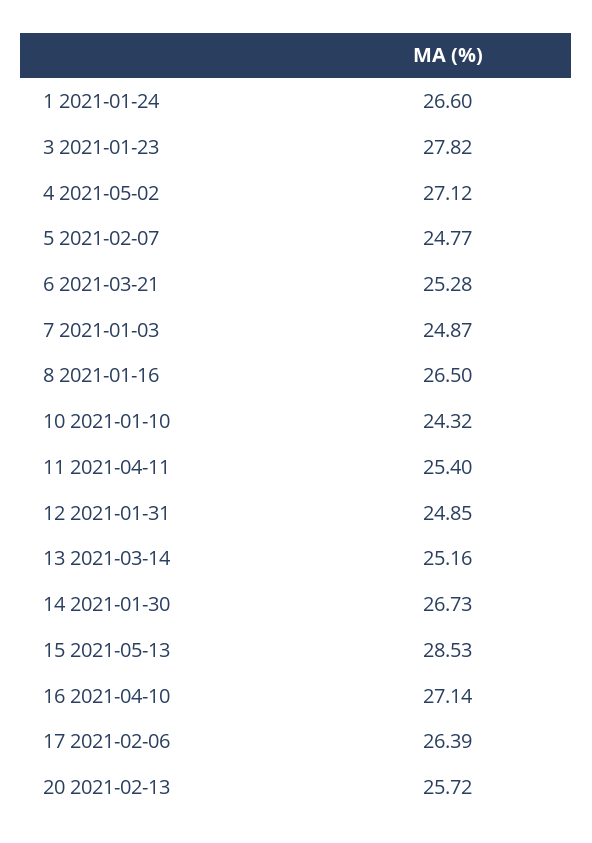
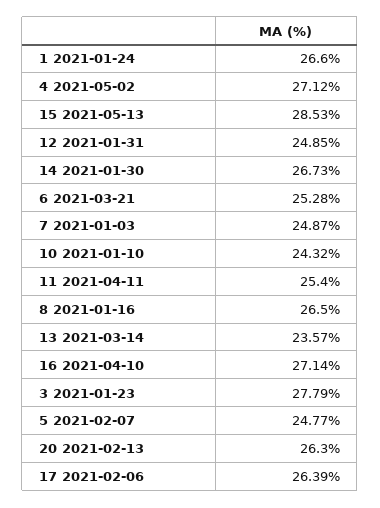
3 2021-01-23: 27.82 -> 27.79
13 2021-03-14: 25.16 -> 23.57
20 2021-02-13: 25.72 -> 26.3

